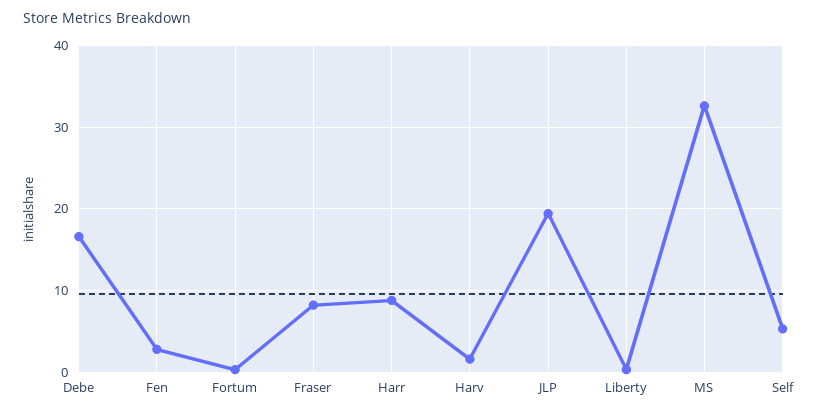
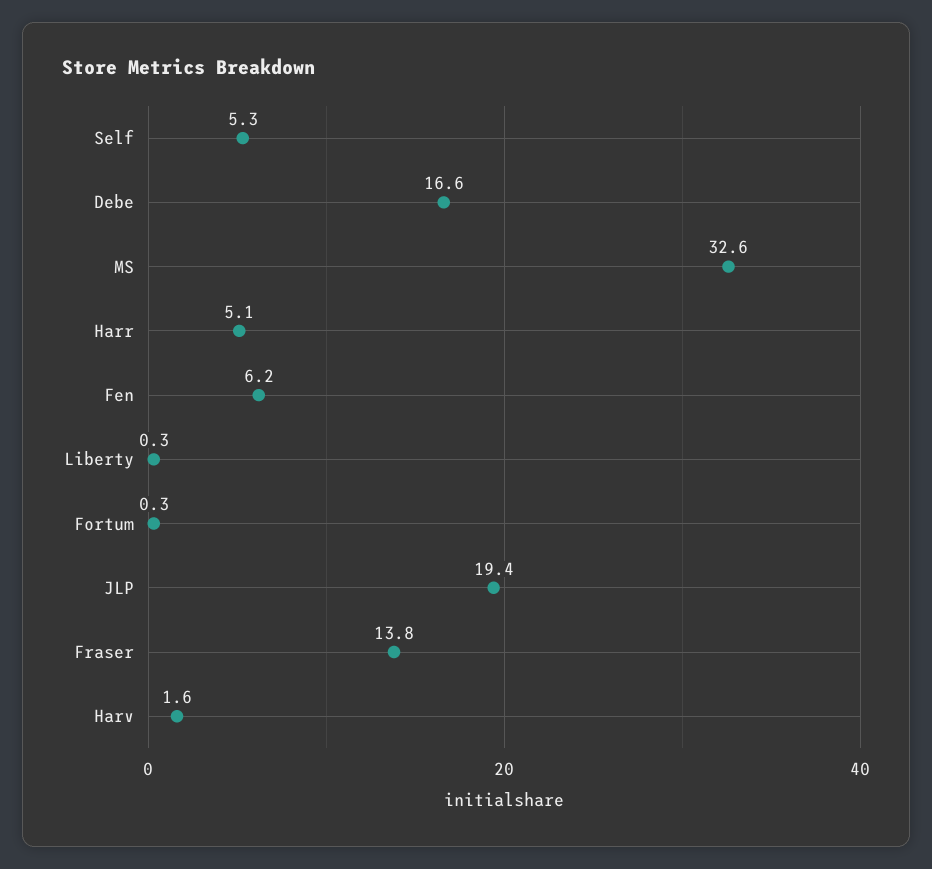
Fen: 3 -> 6.2
Fraser: 8 -> 13.8
Harr: 9 -> 5.1

